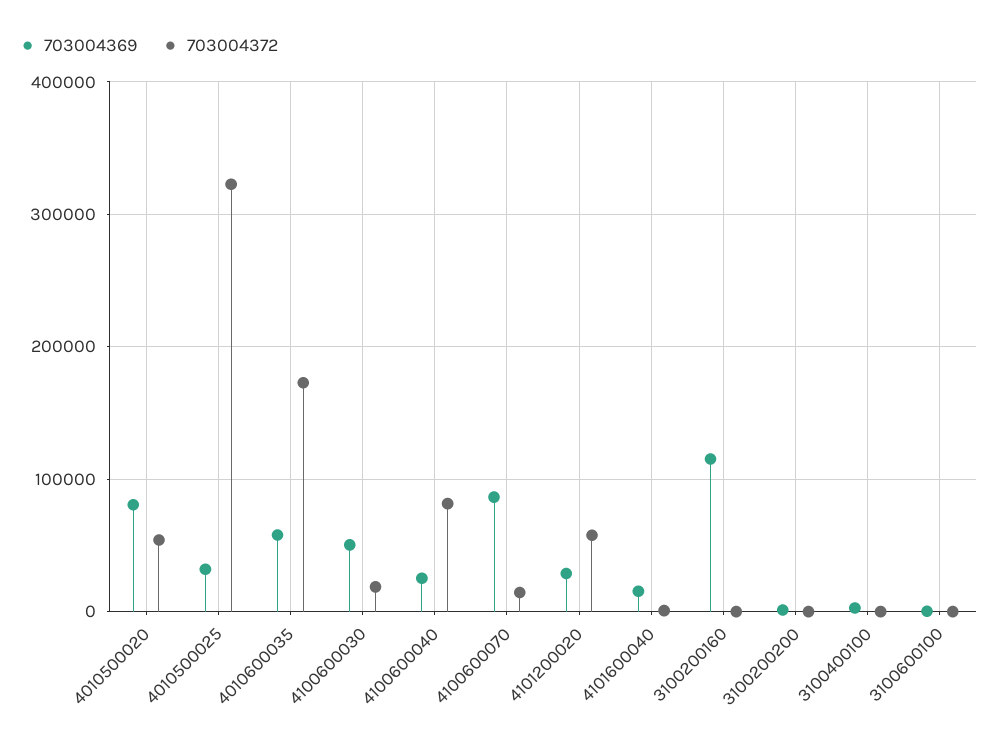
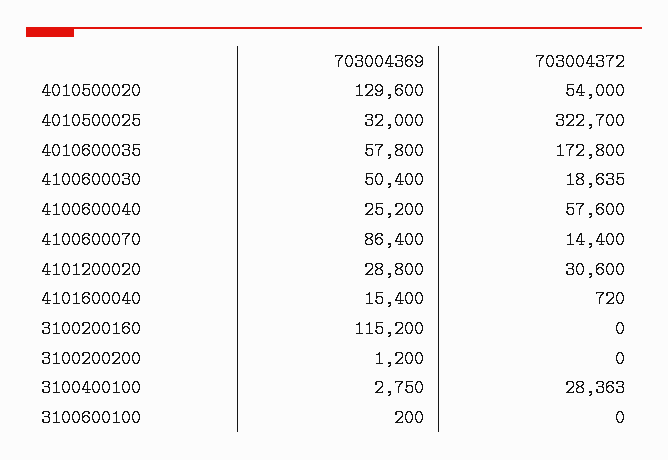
703004369, 4010500020: 80000 -> 129600
703004372, 4100600040: 80000 -> 57600
703004372, 4101200020: 60000 -> 30600
703004372, 3100400100: 0 -> 28363

